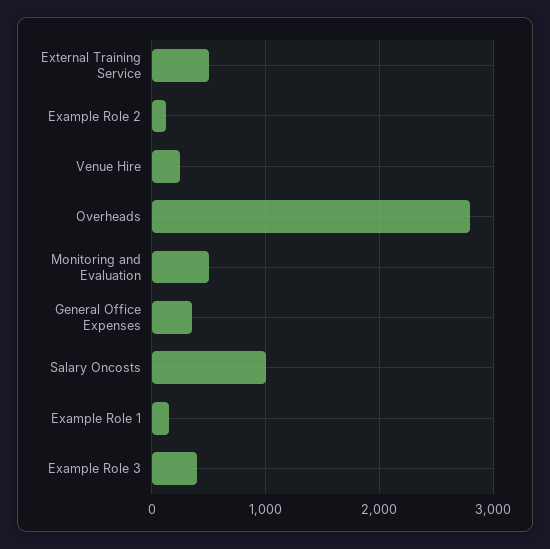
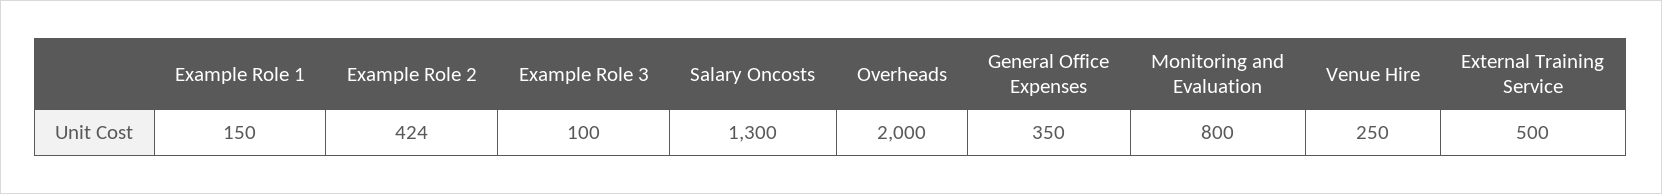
Example Role 2: 100 -> 424
Overheads: 2800 -> 2000
Monitoring and Evaluation: 500 -> 800
Salary Oncosts: 1000 -> 1300
Example Role 3: 400 -> 100

